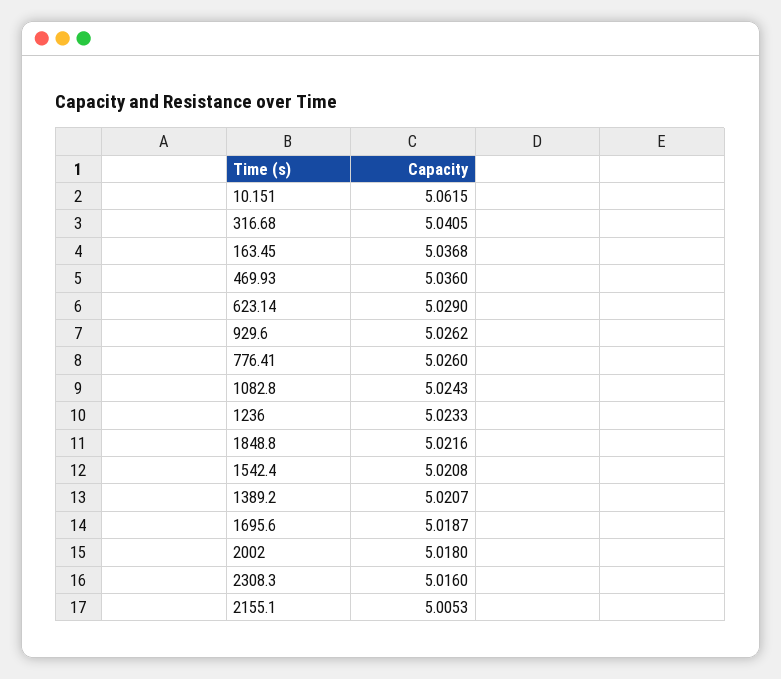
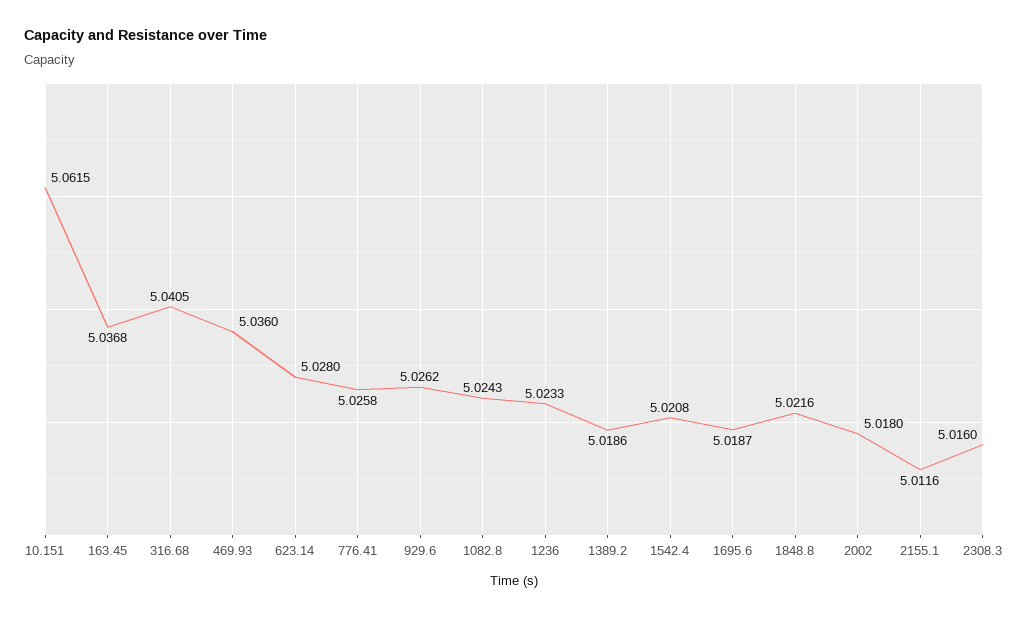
623.14: 5.029 -> 5.028
776.41: 5.026 -> 5.0258
1389.2: 5.0207 -> 5.0186
2155.1: 5.0053 -> 5.0116

